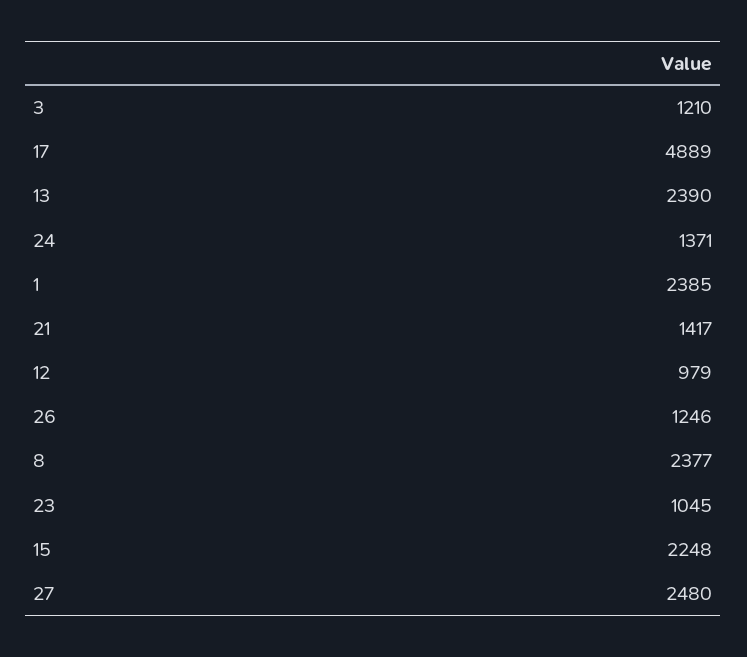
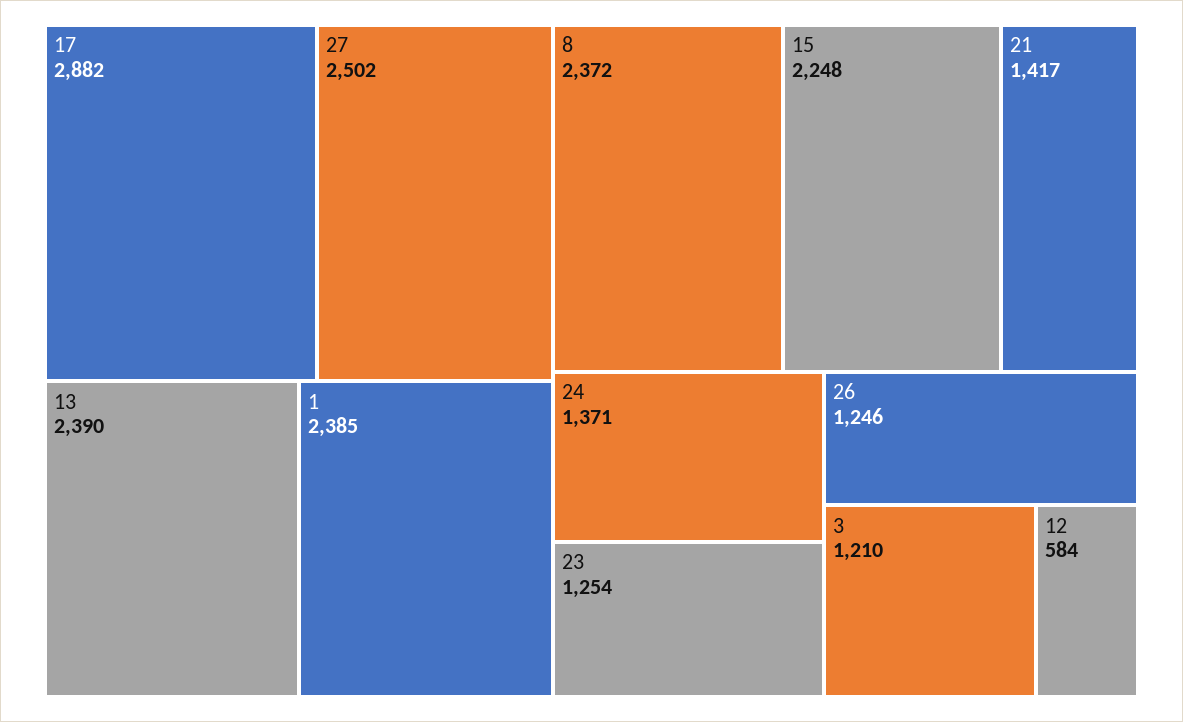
17: 4889 -> 2882
12: 979 -> 584
8: 2377 -> 2372
23: 1045 -> 1254
27: 2480 -> 2502

